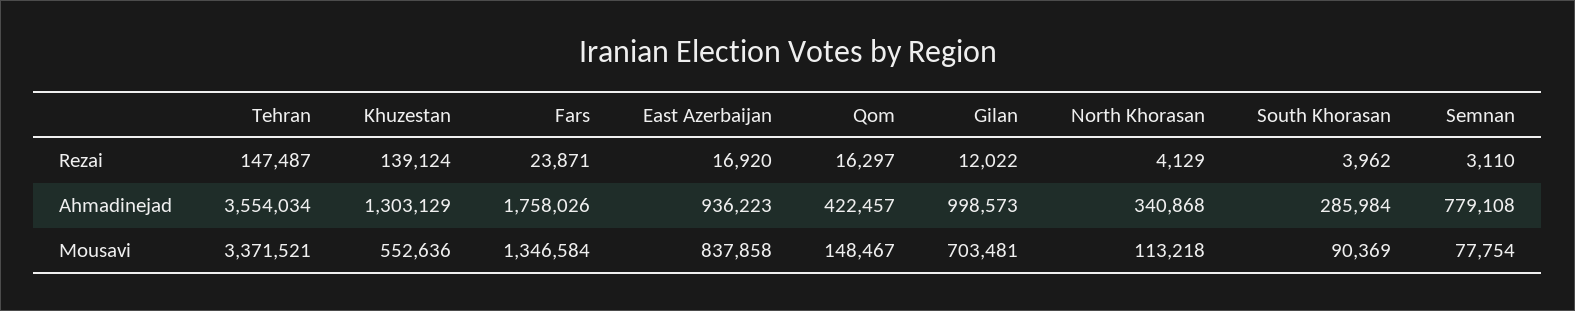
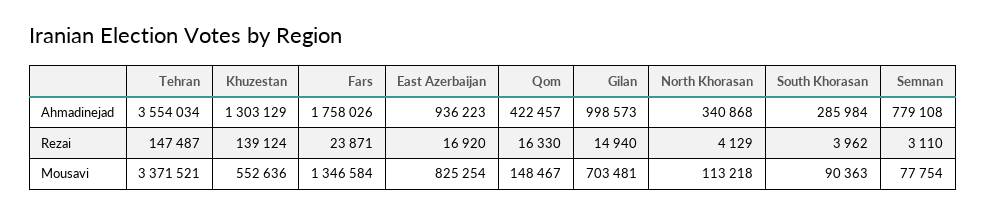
Qom, Rezai: 16297 -> 16330
Gilan, Rezai: 12022 -> 14940
East Azerbaijan, Mousavi: 837858 -> 825254
South Khorasan, Mousavi: 90369 -> 90363

